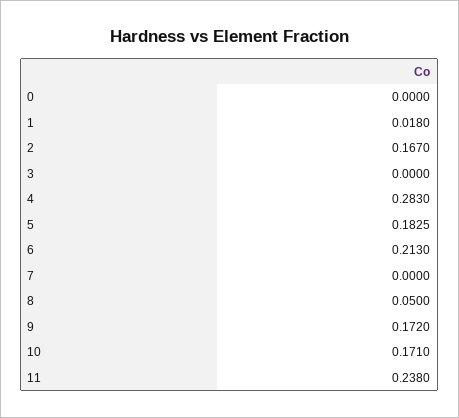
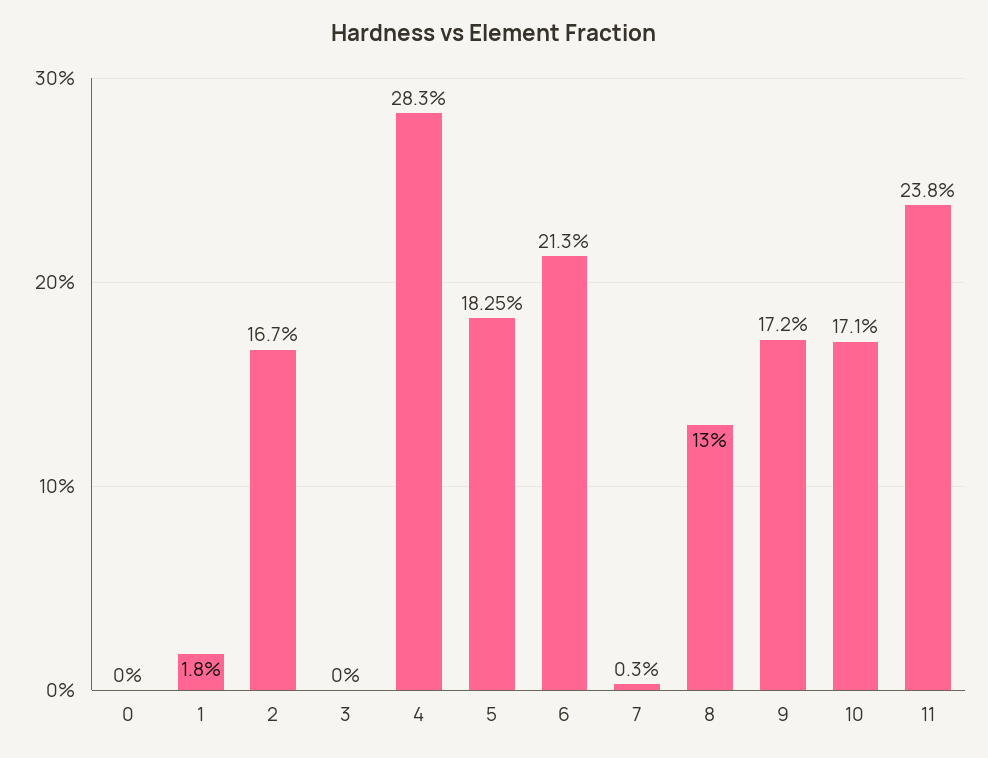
7: 0 -> 0.003
8: 0.05 -> 0.13

